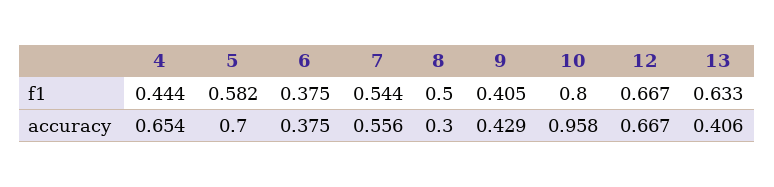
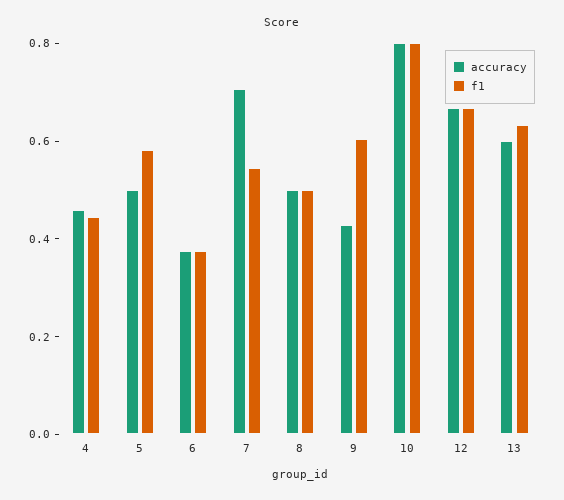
f1, 9: 0.405 -> 0.6
accuracy, 4: 0.654 -> 0.45
accuracy, 5: 0.7 -> 0.5
accuracy, 7: 0.556 -> 0.7
accuracy, 8: 0.3 -> 0.5
accuracy, 10: 0.958 -> 0.8
accuracy, 13: 0.406 -> 0.6

